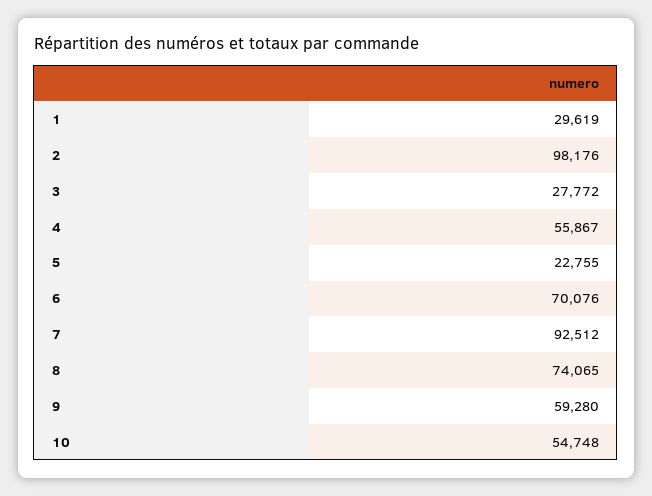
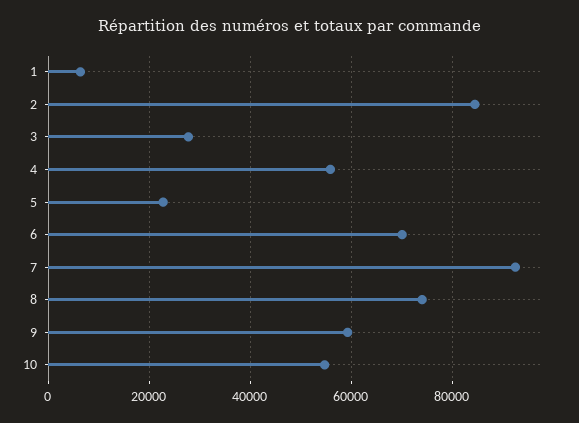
1: 29619 -> 6000
2: 98176 -> 84000

